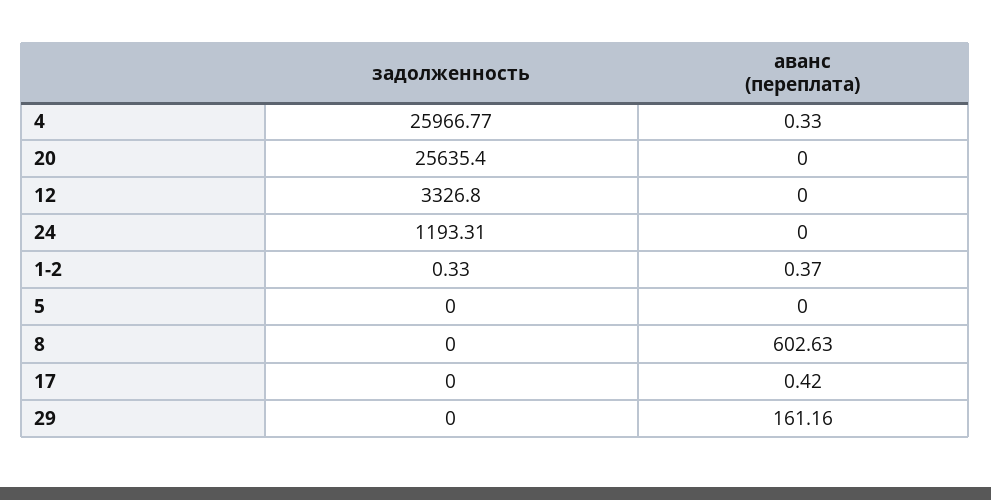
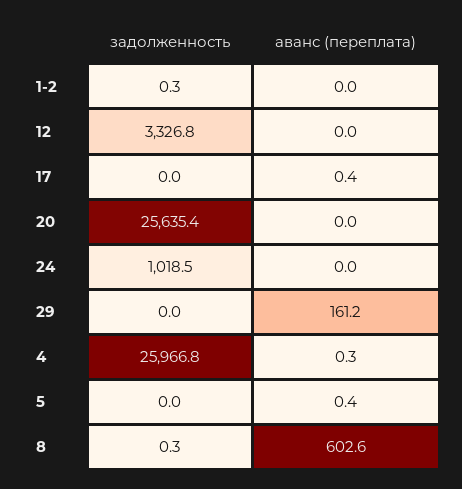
задолженность, 24: 1193.31 -> 1018.5
аванс (переплата), 1-2: 0.37 -> 0
аванс (переплата), 5: 0 -> 0.4
задолженность, 8: 0 -> 0.3

